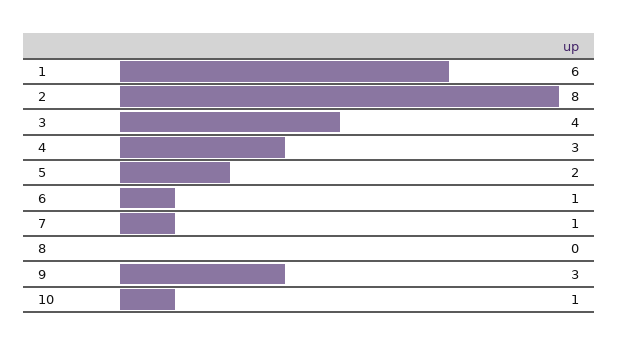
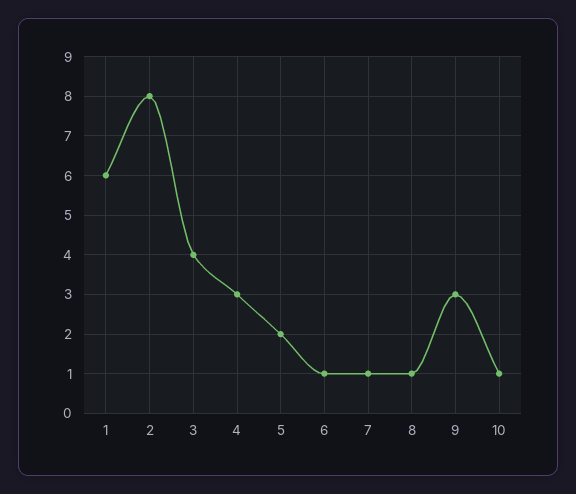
8: 0 -> 1

